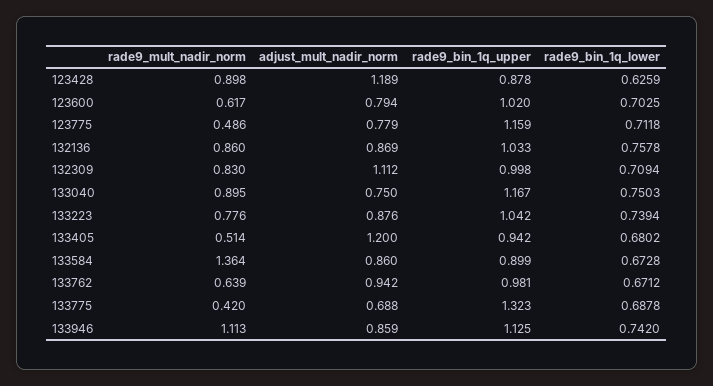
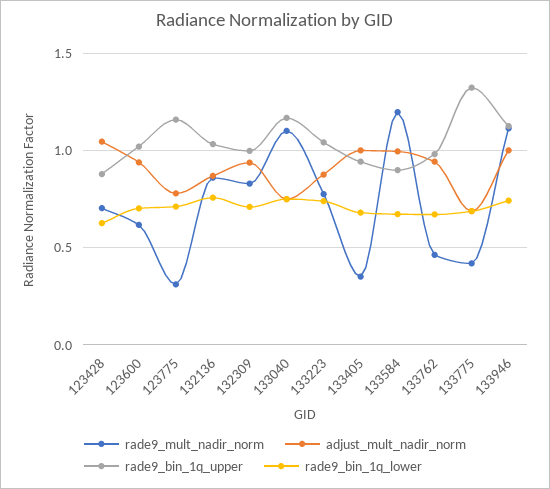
rade9_mult_nadir_norm, 123428: 0.898 -> 0.7
adjust_mult_nadir_norm, 123428: 1.189 -> 1.05
adjust_mult_nadir_norm, 123600: 0.794 -> 0.95
rade9_mult_nadir_norm, 123775: 0.486 -> 0.3
adjust_mult_nadir_norm, 132309: 1.112 -> 0.95
rade9_mult_nadir_norm, 133040: 0.895 -> 1.1
rade9_mult_nadir_norm, 133405: 0.514 -> 0.35
adjust_mult_nadir_norm, 133405: 1.2 -> 1
rade9_mult_nadir_norm, 133584: 1.364 -> 1.2
adjust_mult_nadir_norm, 133584: 0.86 -> 1
rade9_mult_nadir_norm, 133762: 0.639 -> 0.45
adjust_mult_nadir_norm, 133946: 0.859 -> 1

